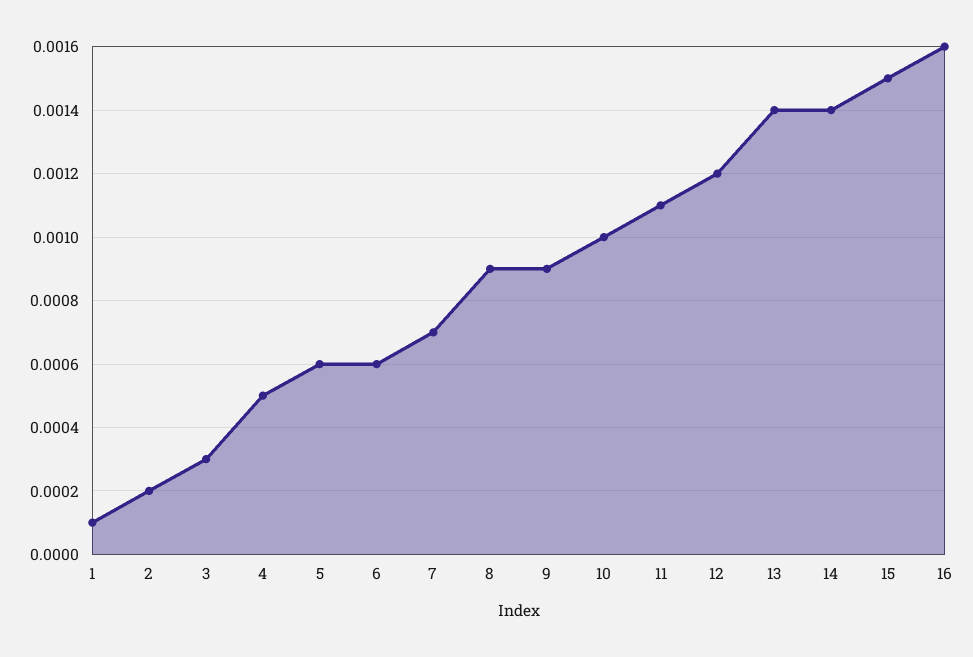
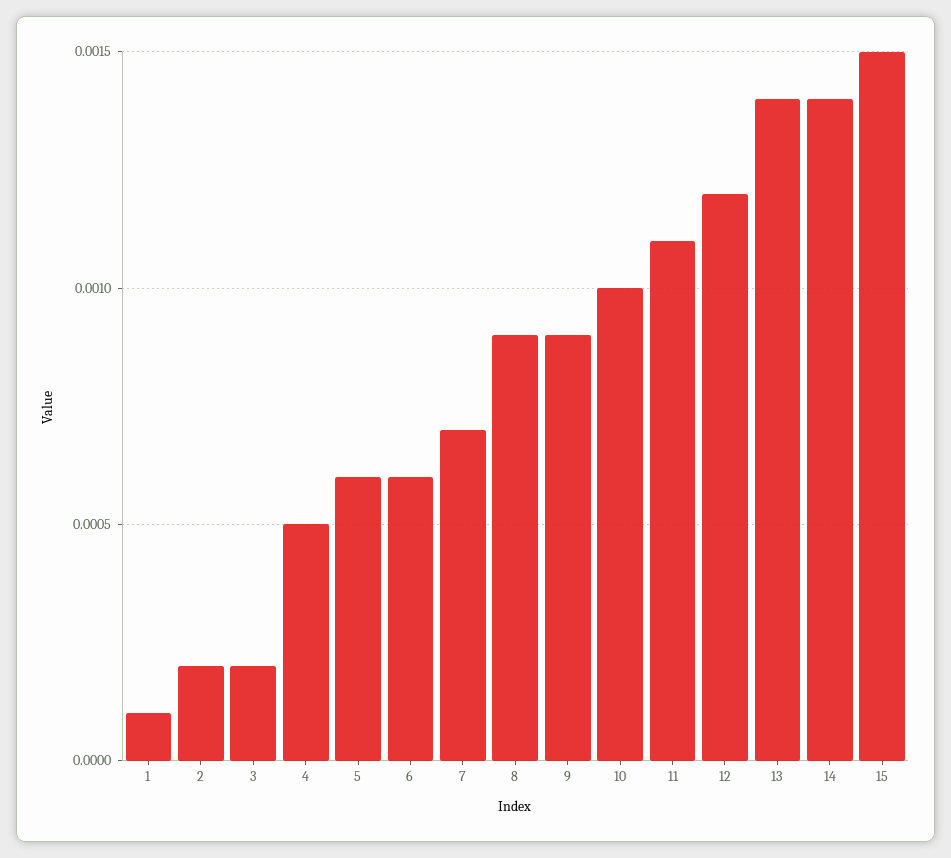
3: 0.0003 -> 0.0002
16: 0.0016 -> none

